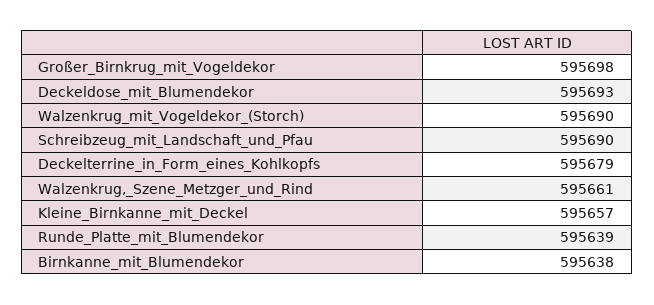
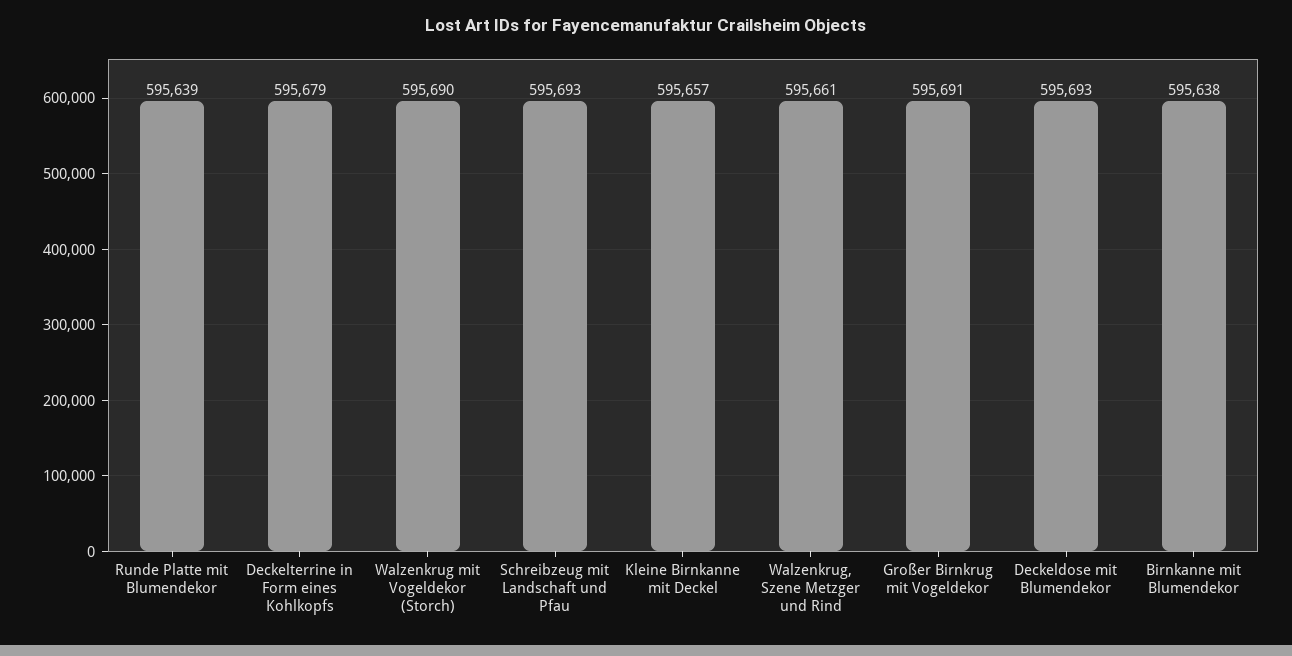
Großer_Birnkrug_mit_Vogeldekor: 595698 -> 595691
Schreibzeug_mit_Landschaft_und_Pfau: 595690 -> 595693

